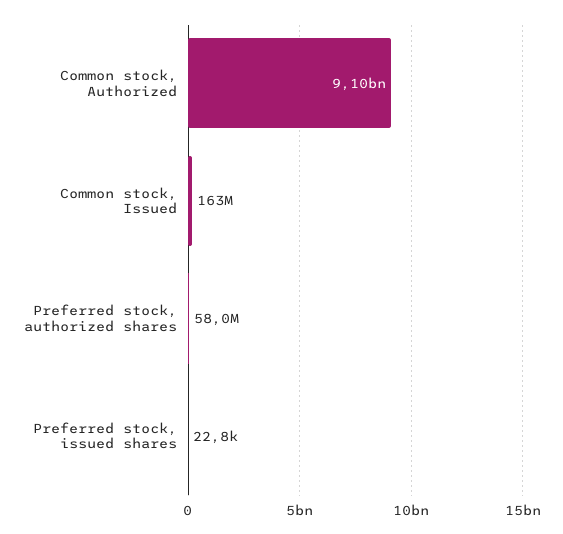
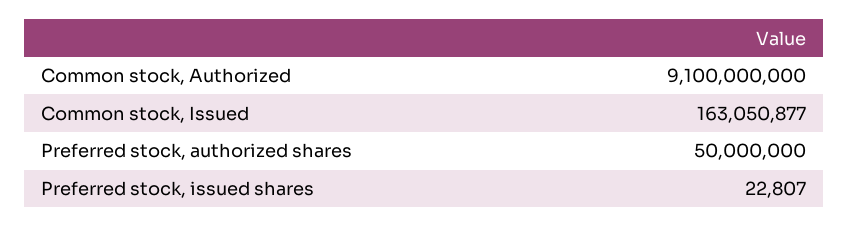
Preferred stock, authorized shares: 58000000 -> 50000000

